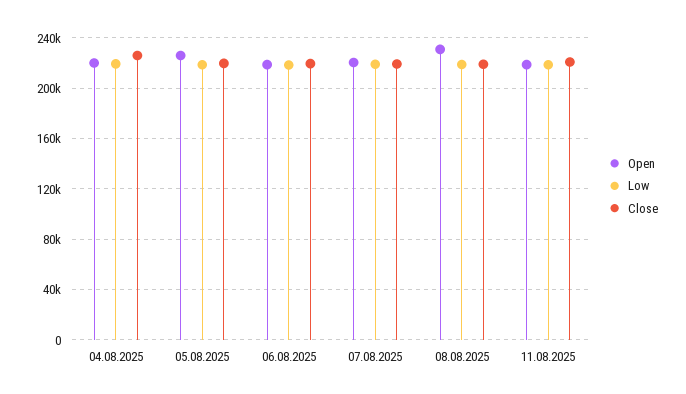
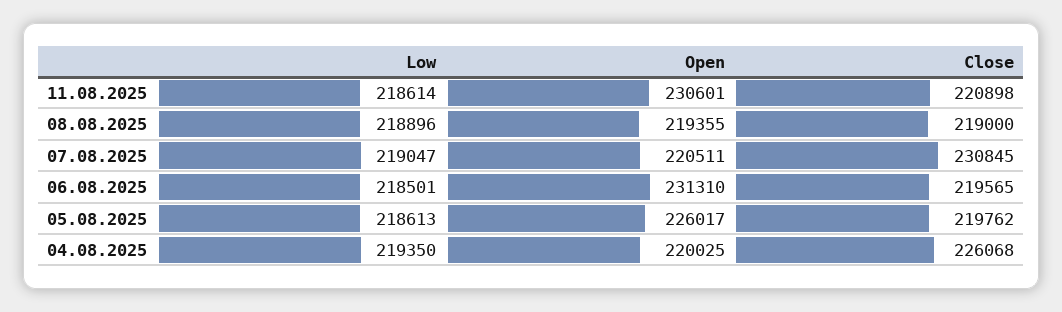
Open, 06.08.2025: 220000 -> 231310
Close, 07.08.2025: 220000 -> 230845
Open, 08.08.2025: 230000 -> 219355
Open, 11.08.2025: 220000 -> 230601

